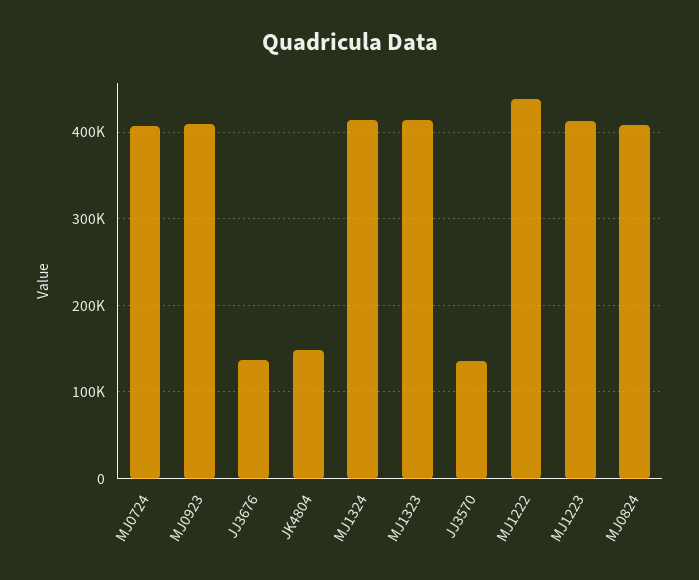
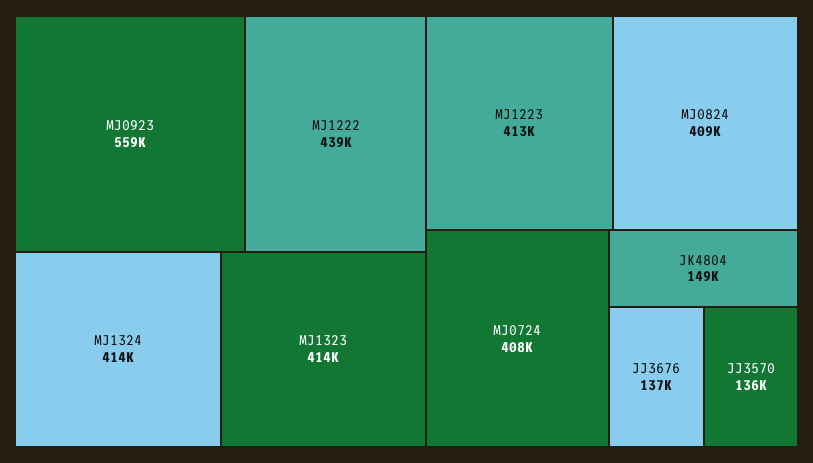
MJ0923: 410000 -> 559000

